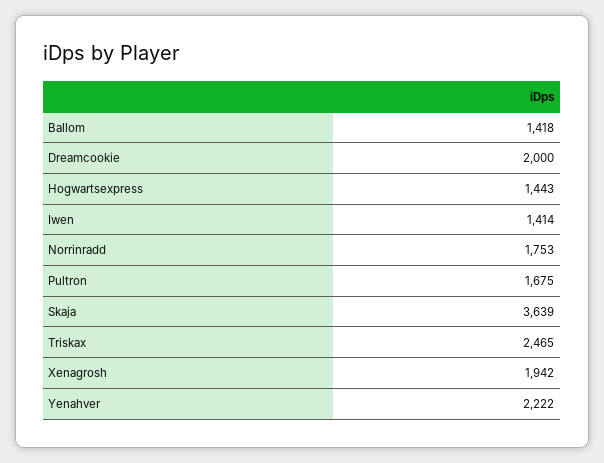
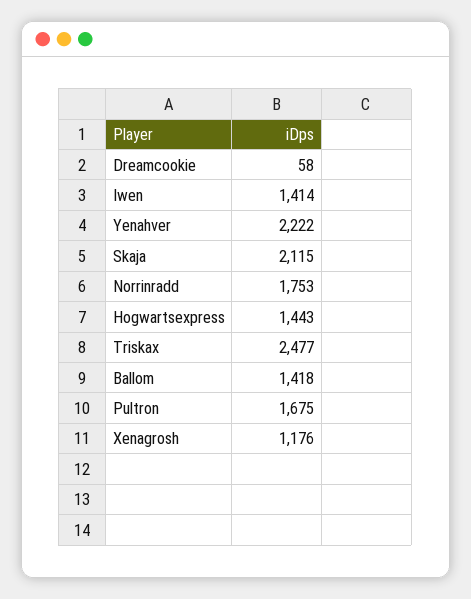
Dreamcookie: 2000 -> 58
Skaja: 3639 -> 2115
Triskax: 2465 -> 2477
Xenagrosh: 1942 -> 1176

